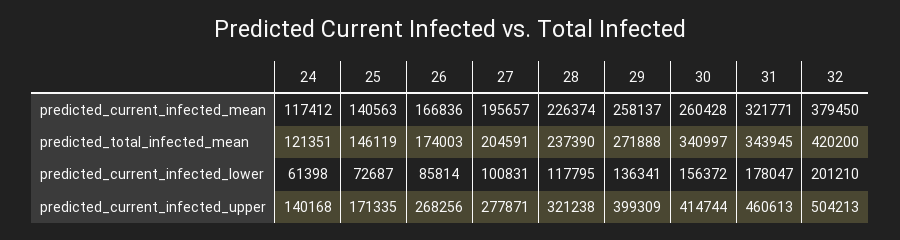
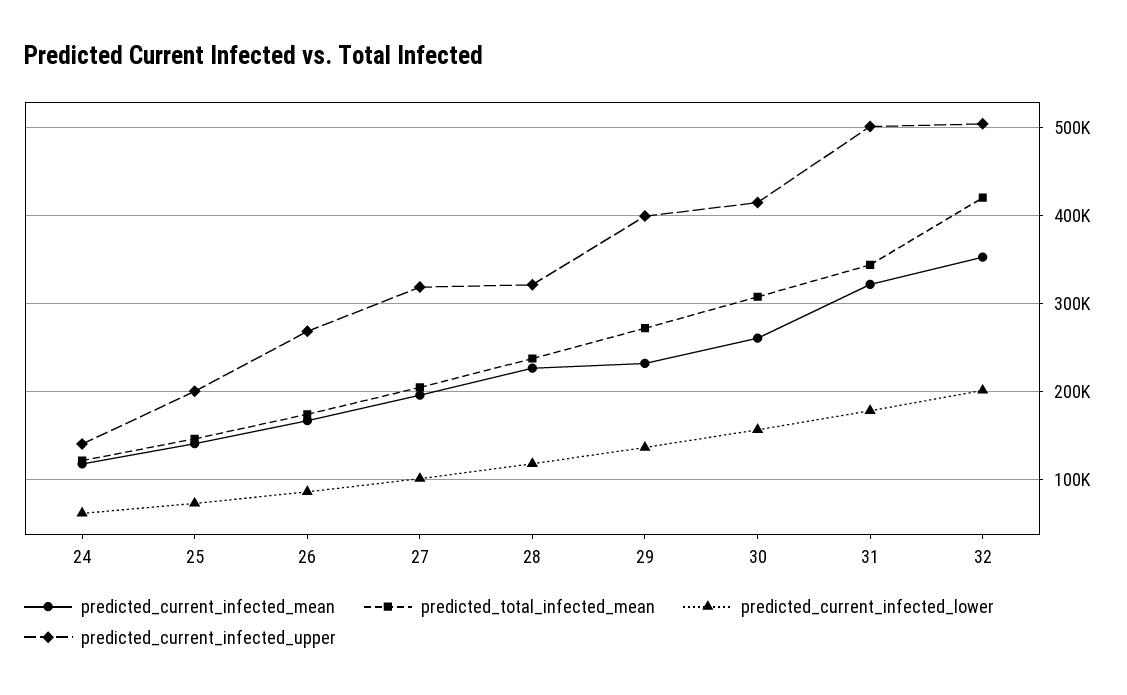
predicted_current_infected_mean, 29: 258137 -> 230000
predicted_current_infected_mean, 32: 379450 -> 350000
predicted_total_infected_mean, 30: 340997 -> 310000
predicted_current_infected_upper, 25: 171335 -> 200000
predicted_current_infected_upper, 27: 277871 -> 320000
predicted_current_infected_upper, 31: 460613 -> 500000

